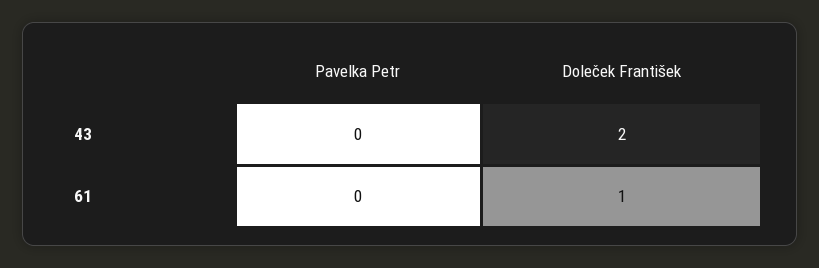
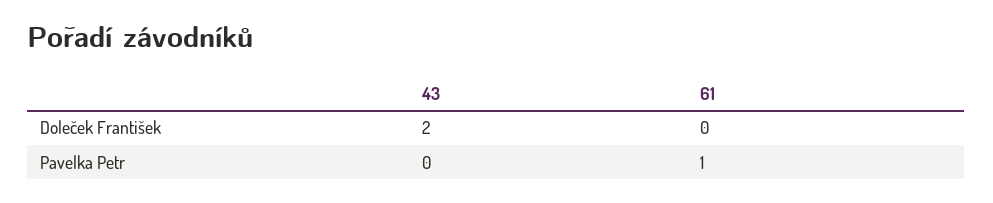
Pavelka Petr, 61: 0 -> 1
Doleček František, 61: 1 -> 0

